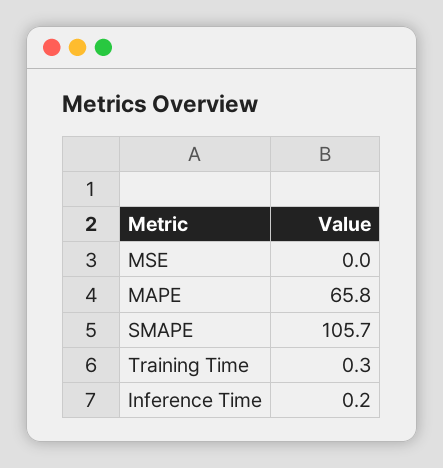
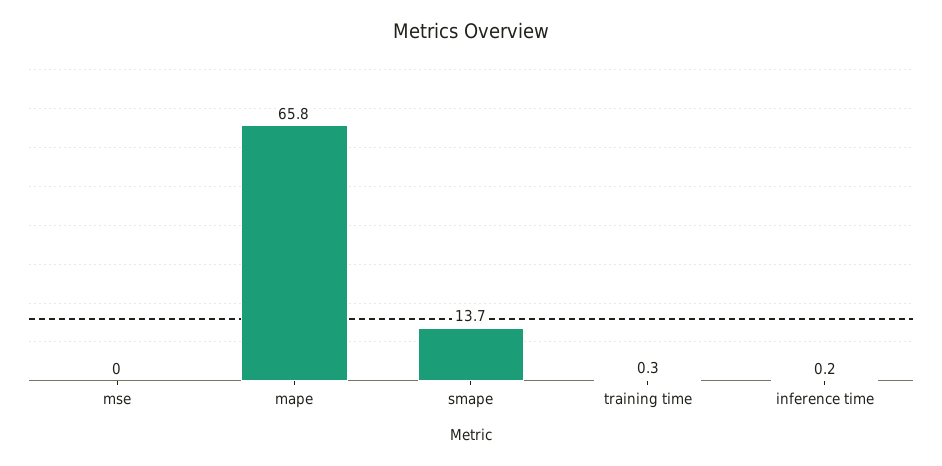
SMAPE: 105.7 -> 13.7

